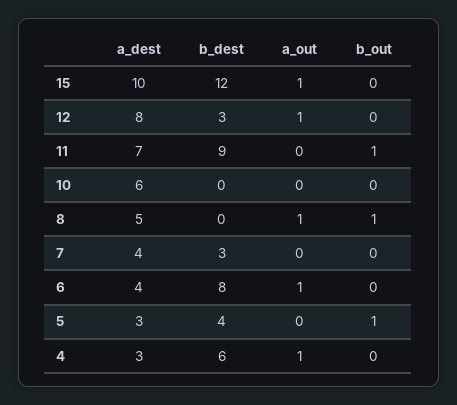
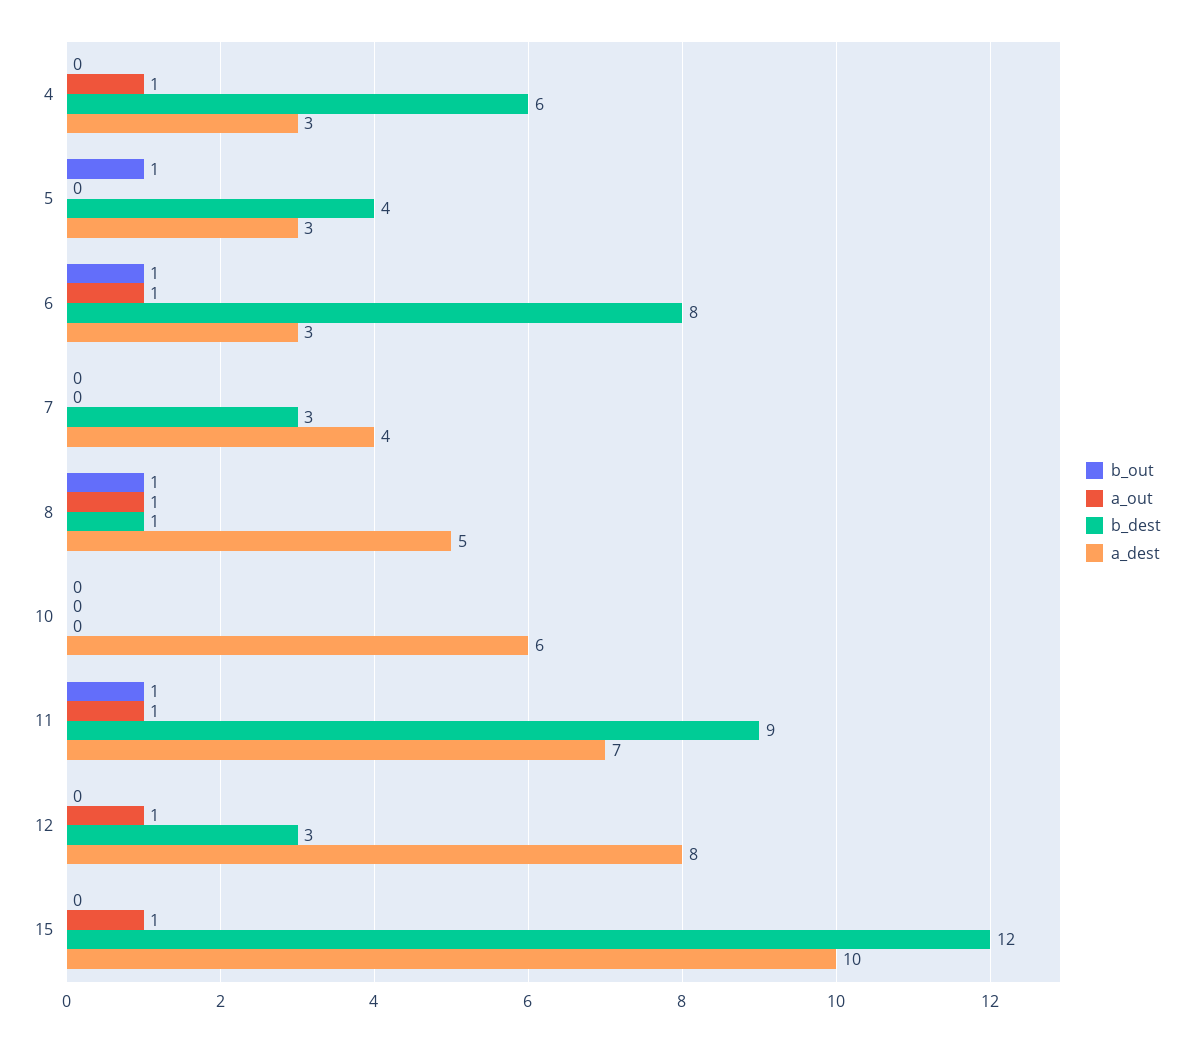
a_out, 11: 0 -> 1
b_dest, 8: 0 -> 1
a_dest, 6: 4 -> 3
b_out, 6: 0 -> 1

